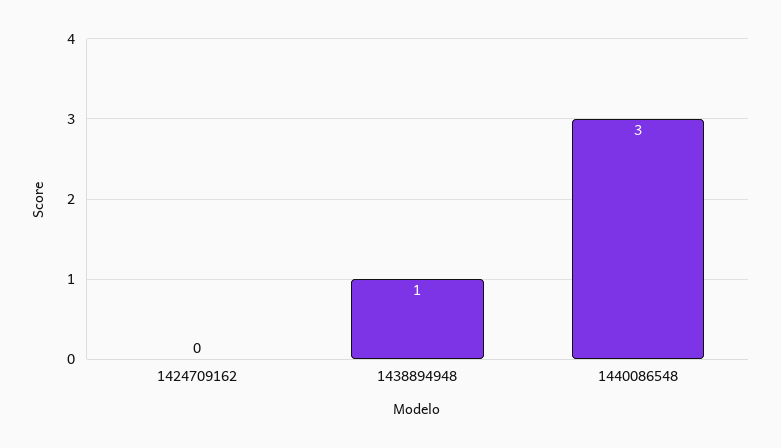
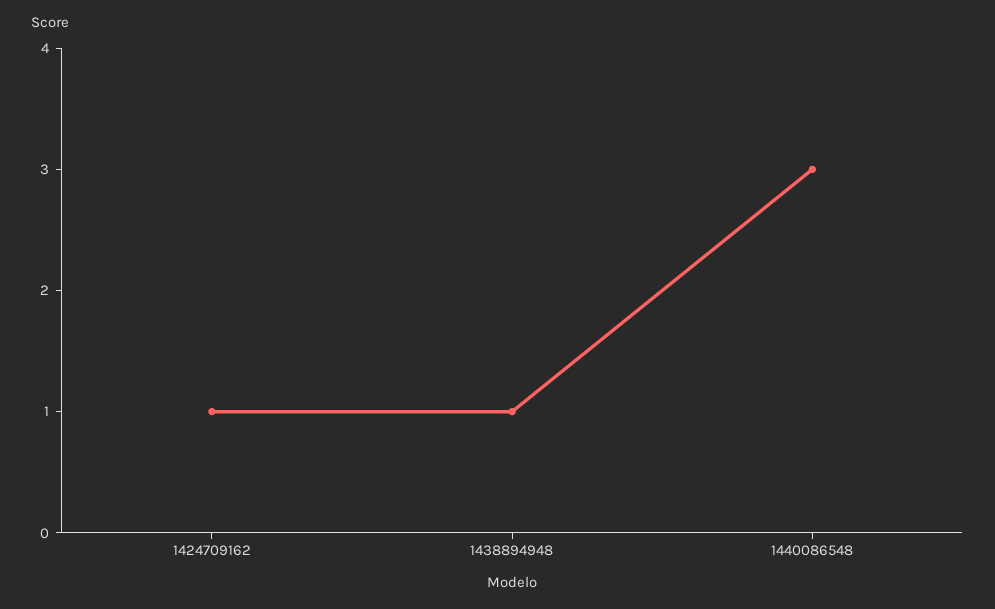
1424709162: 0 -> 1

